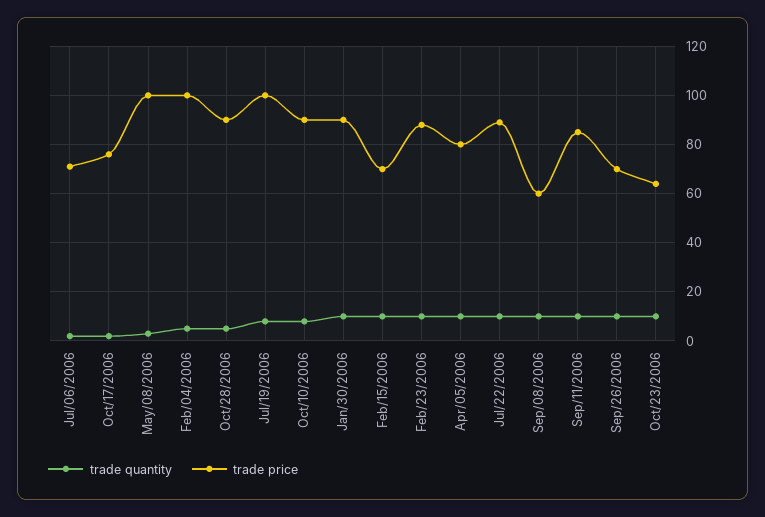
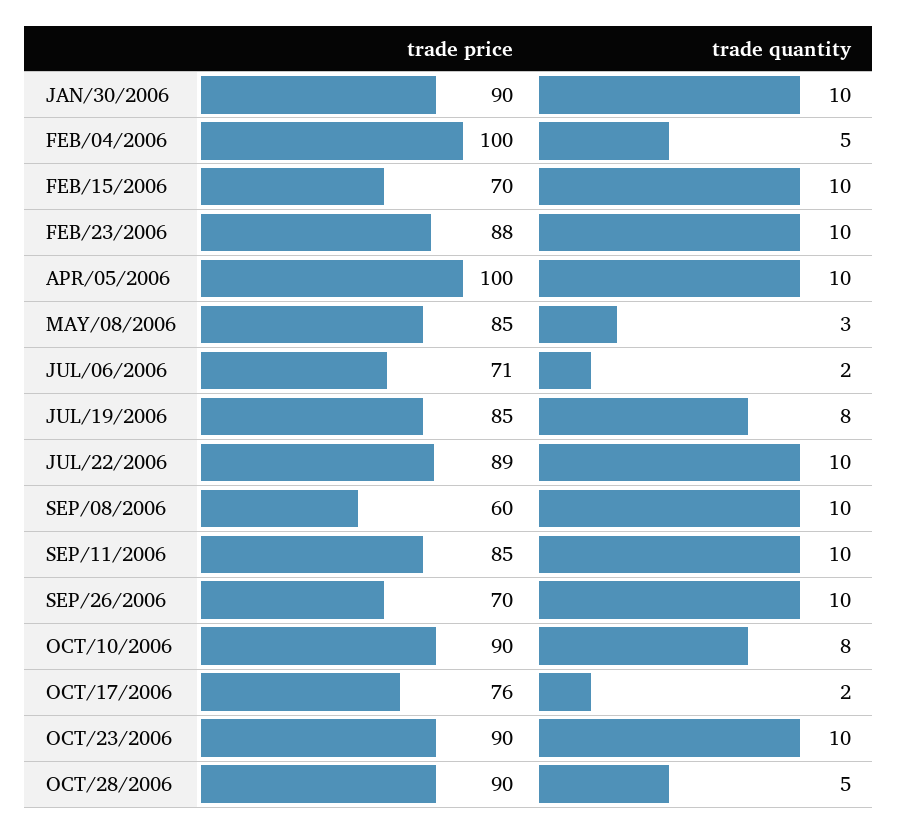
trade price, May/08/2006: 100 -> 85
trade price, Jul/19/2006: 100 -> 85
trade price, Apr/05/2006: 80 -> 100
trade price, Oct/23/2006: 65 -> 90

